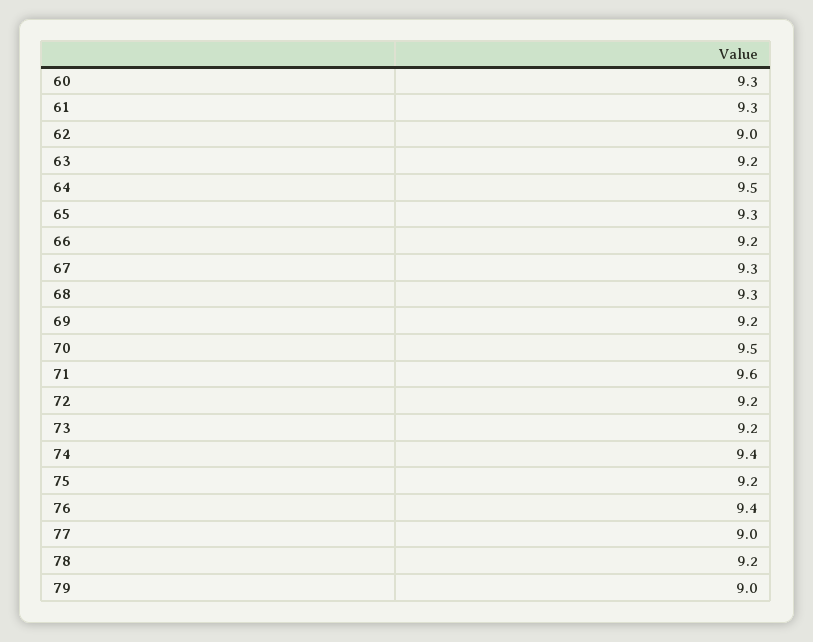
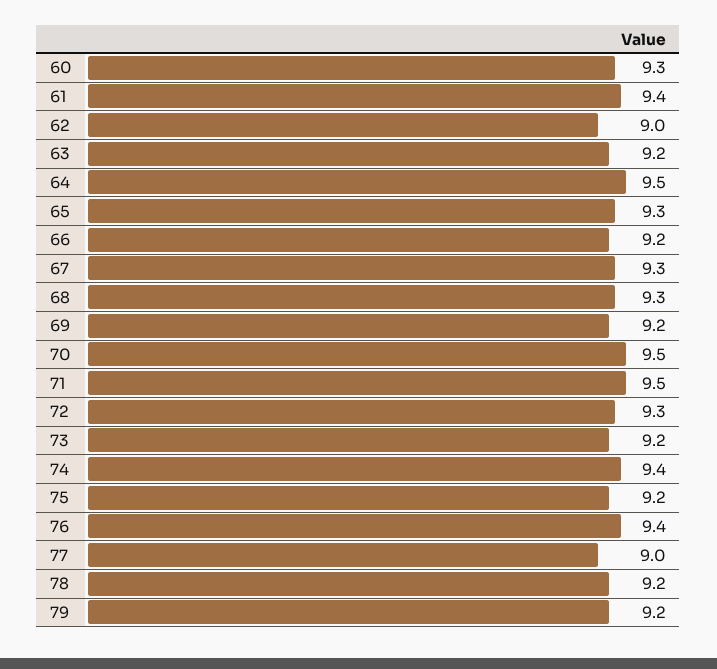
61: 9.3 -> 9.4
71: 9.6 -> 9.5
72: 9.2 -> 9.3
79: 9 -> 9.2

